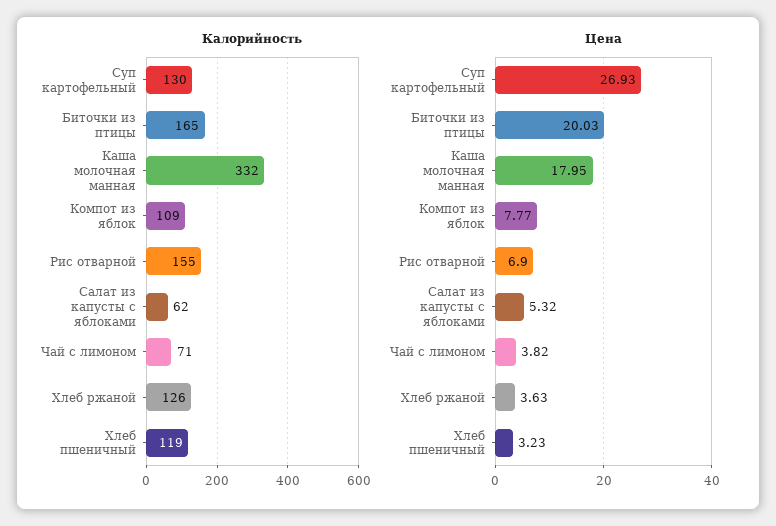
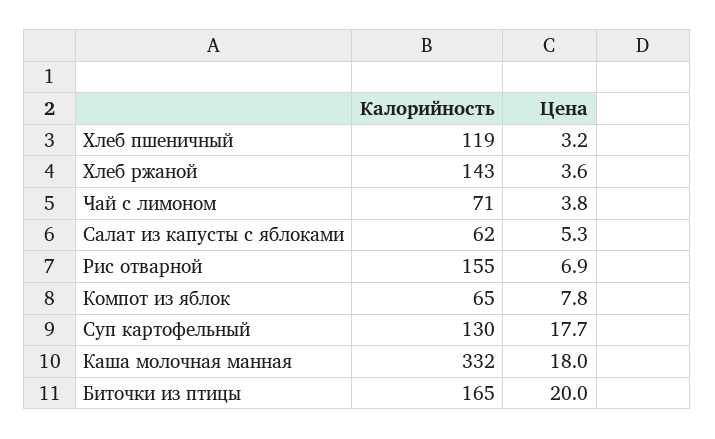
Калорийность, Компот из яблок: 109 -> 65
Калорийность, Хлеб ржаной: 126 -> 143
Цена, Суп картофельный: 26.93 -> 17.7

